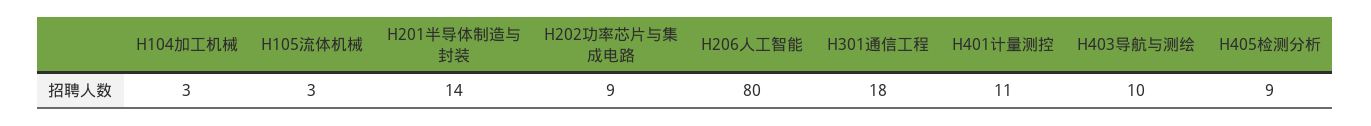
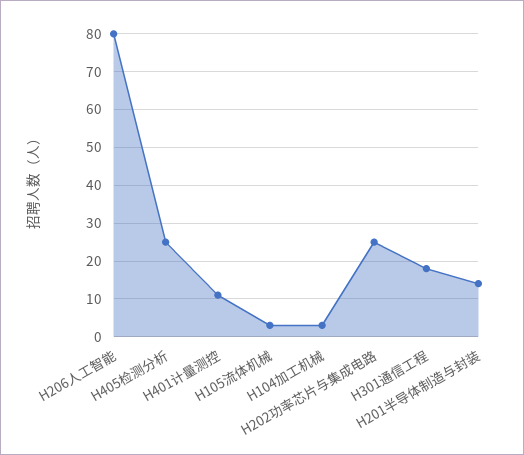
H202功率芯片与集成电路: 9 -> 25
H403导航与测绘: 10 -> none
H405检测分析: 9 -> 25

